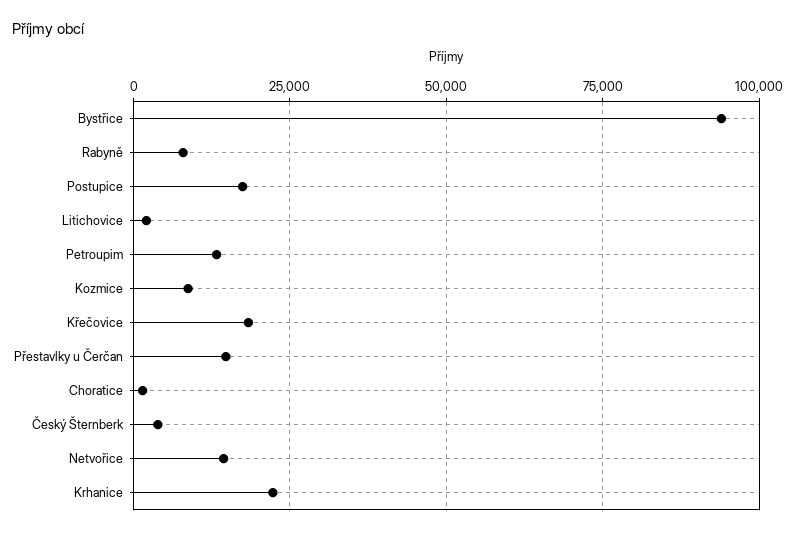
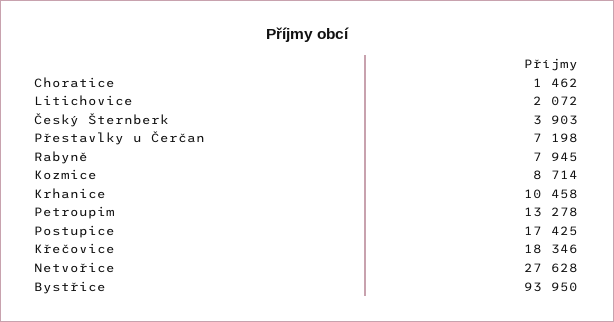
Přestavlky u Čerčan: 15000 -> 7198
Netvořice: 15000 -> 27628
Krhanice: 22500 -> 10458

